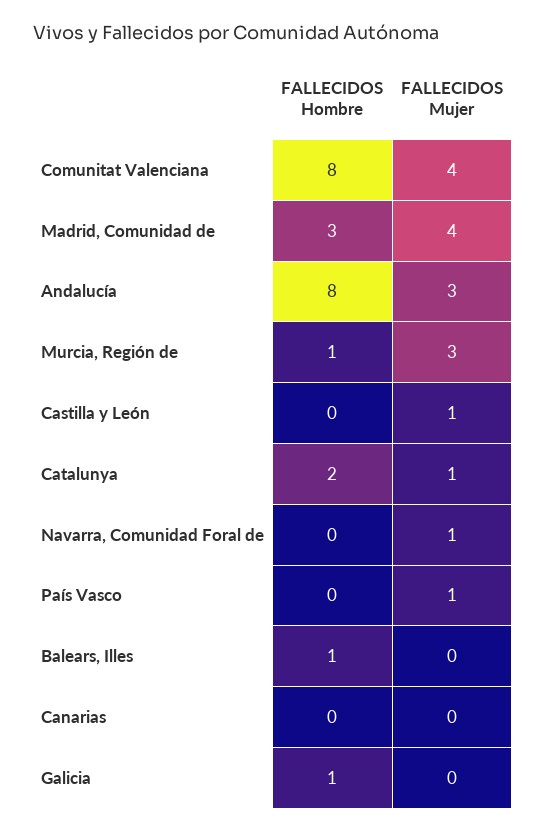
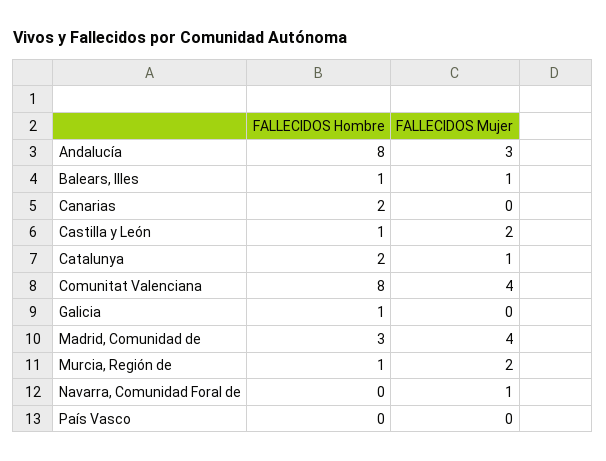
FALLECIDOS Mujer, Murcia, Región de: 3 -> 2
FALLECIDOS Hombre, Castilla y León: 0 -> 1
FALLECIDOS Mujer, Castilla y León: 1 -> 2
FALLECIDOS Mujer, País Vasco: 1 -> 0
FALLECIDOS Mujer, Balears, Illes: 0 -> 1
FALLECIDOS Hombre, Canarias: 0 -> 2

